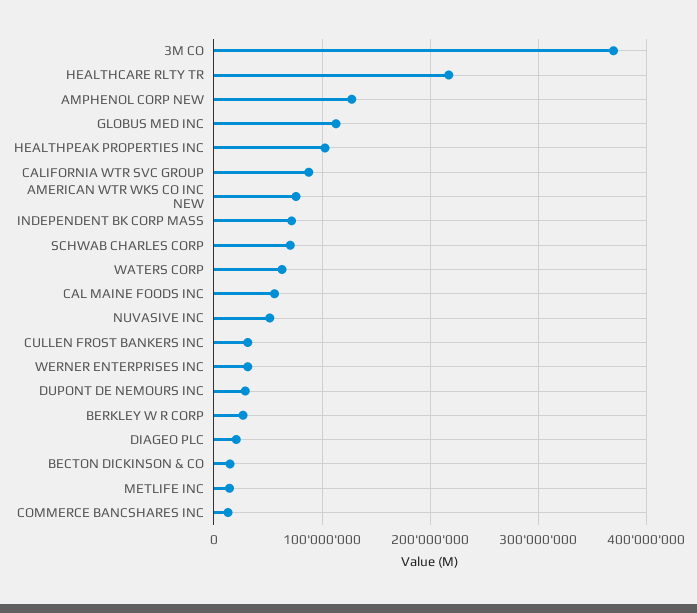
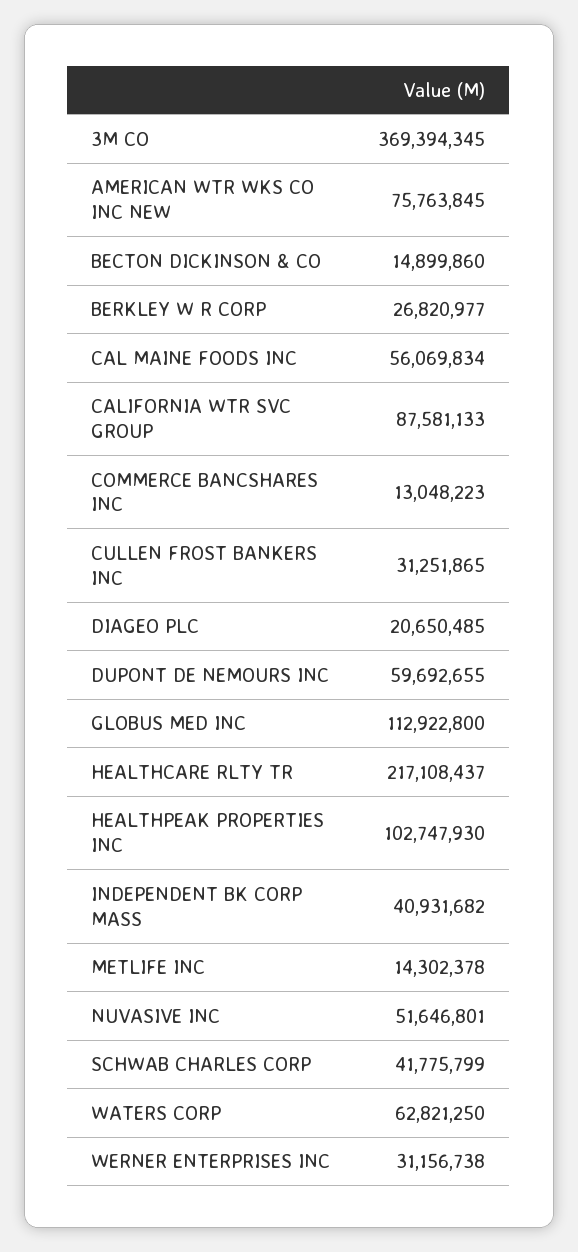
AMPHENOL CORP NEW: 130000000 -> none
INDEPENDENT BK CORP MASS: 70000000 -> 40931682
SCHWAB CHARLES CORP: 70000000 -> 41775799
DUPONT DE NEMOURS INC: 30000000 -> 59692655

